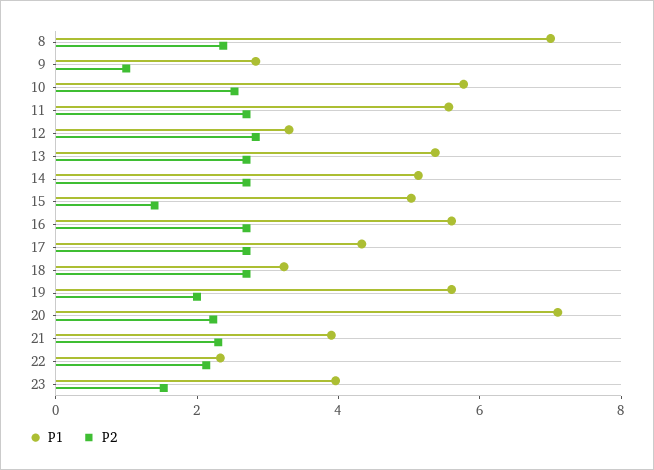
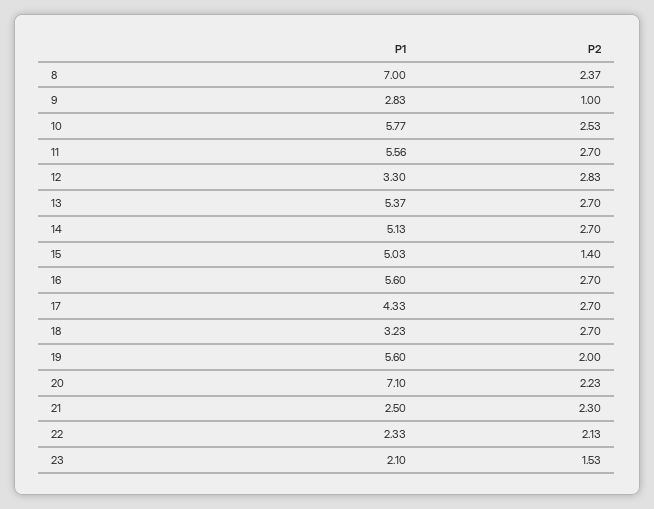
P1, 21: 4 -> 2.5
P1, 23: 4 -> 2.1

